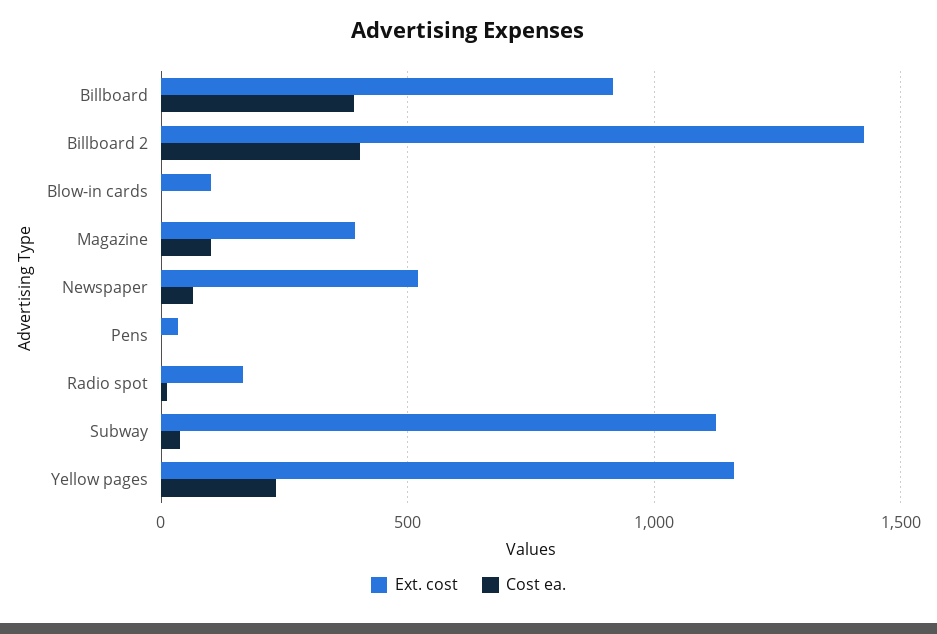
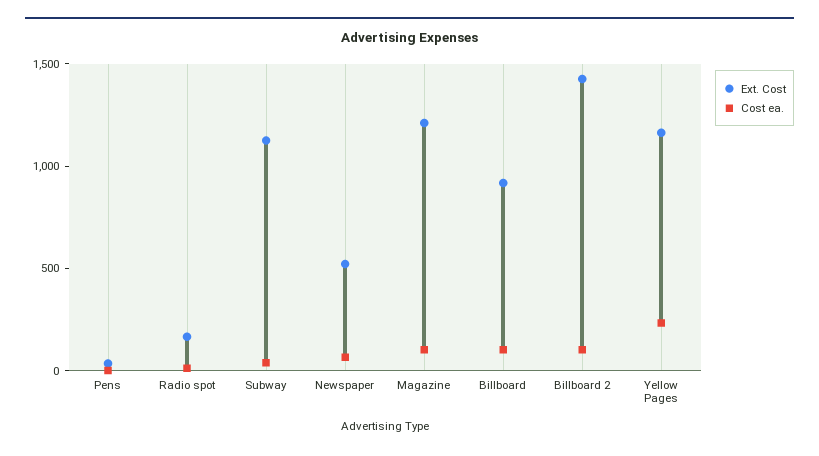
Cost ea., Billboard: 400 -> 100
Cost ea., Billboard 2: 400 -> 100
Ext. cost, Blow-in cards: 100 -> none
Cost ea., Blow-in cards: 0 -> none
Ext. cost, Magazine: 400 -> 1200

